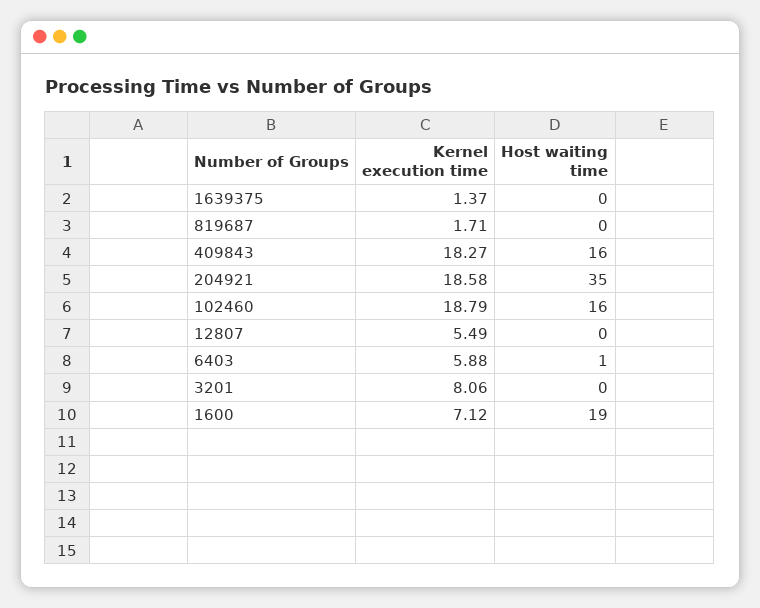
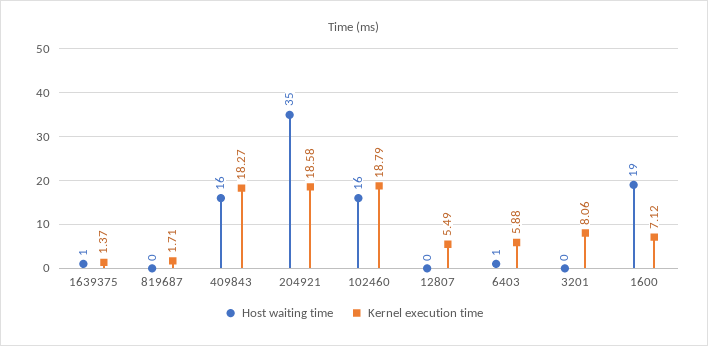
Host waiting time, 1639375: 0 -> 1

